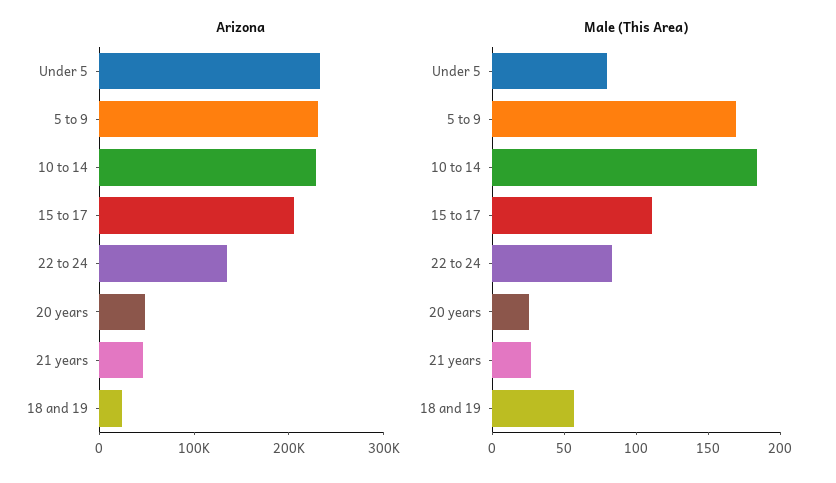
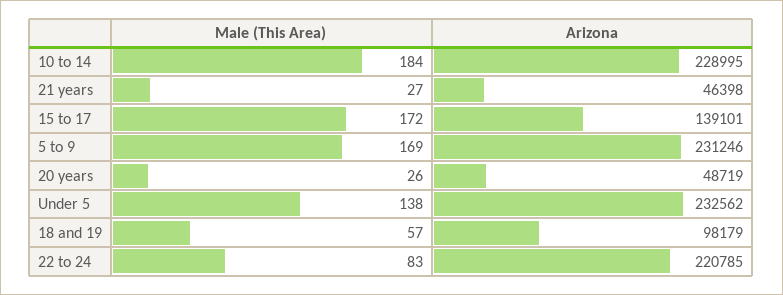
Arizona, 15 to 17: 200000 -> 139101
Arizona, 22 to 24: 140000 -> 220785
Arizona, 18 and 19: 20000 -> 98179
Male (This Area), Under 5: 80 -> 138
Male (This Area), 15 to 17: 110 -> 172

